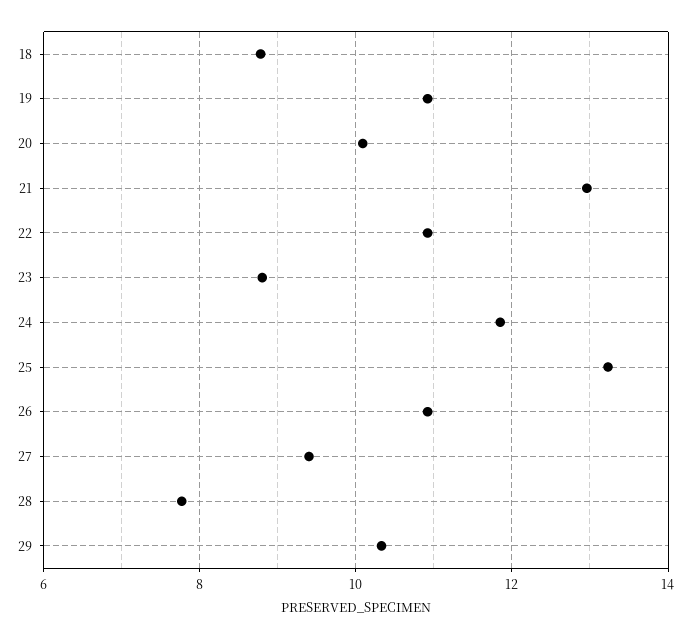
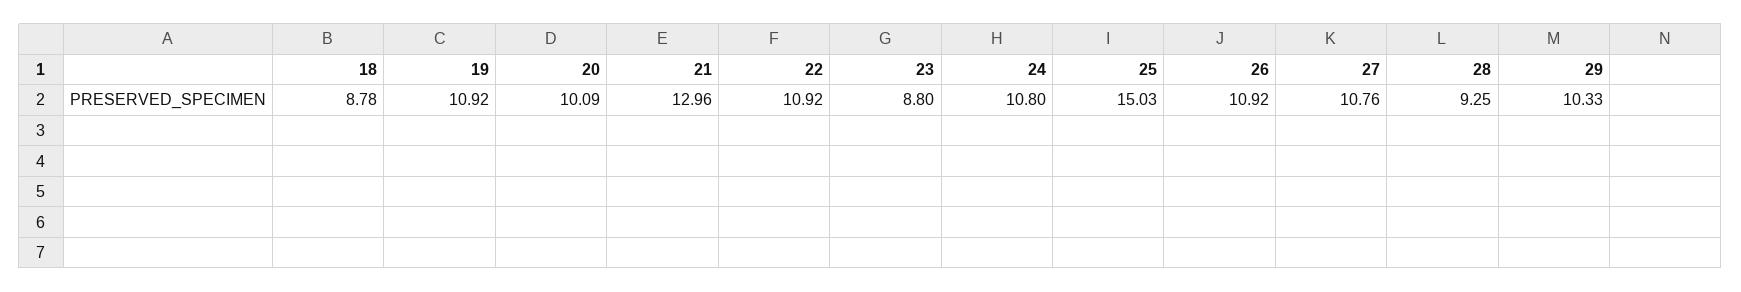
24: 11.8 -> 10.8
25: 13.2 -> 15.03
27: 9.4 -> 10.76
28: 7.8 -> 9.25

